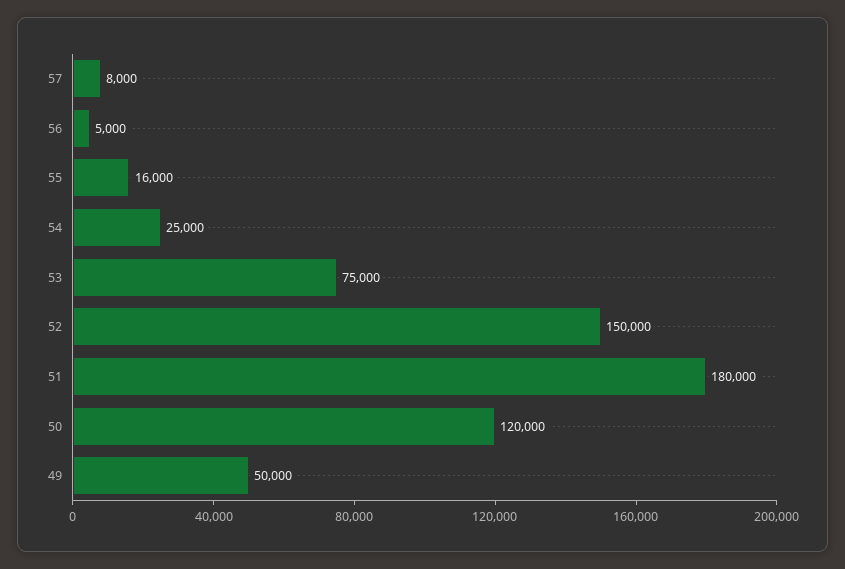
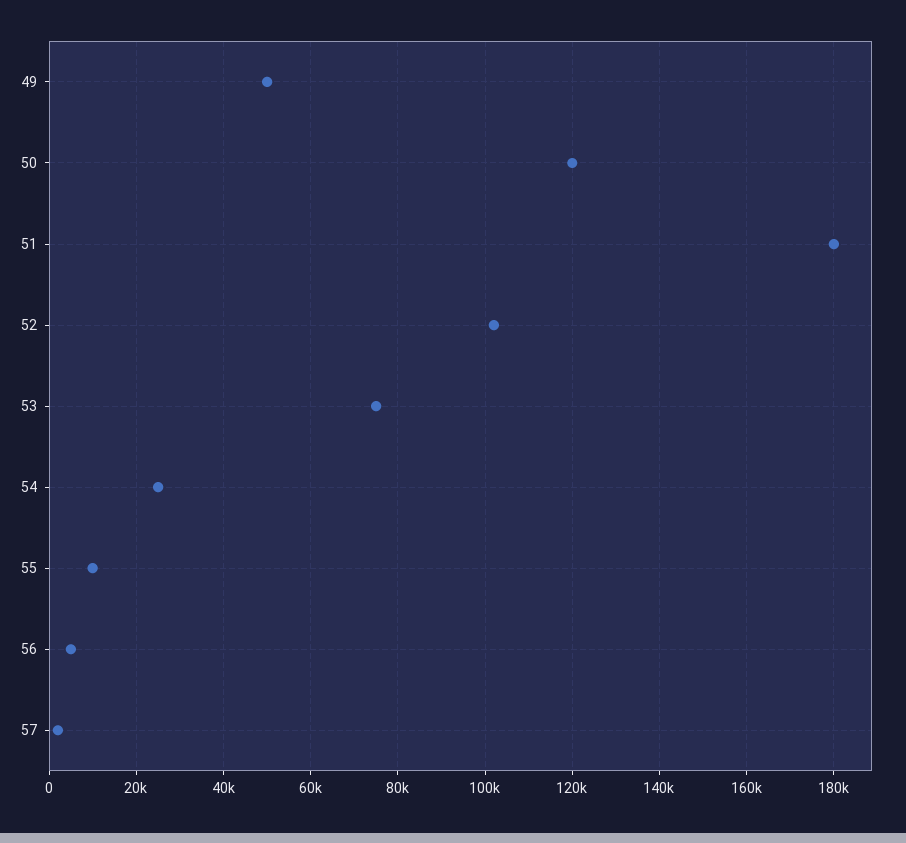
57: 8000 -> 2000
55: 16000 -> 10000
52: 150000 -> 102000

